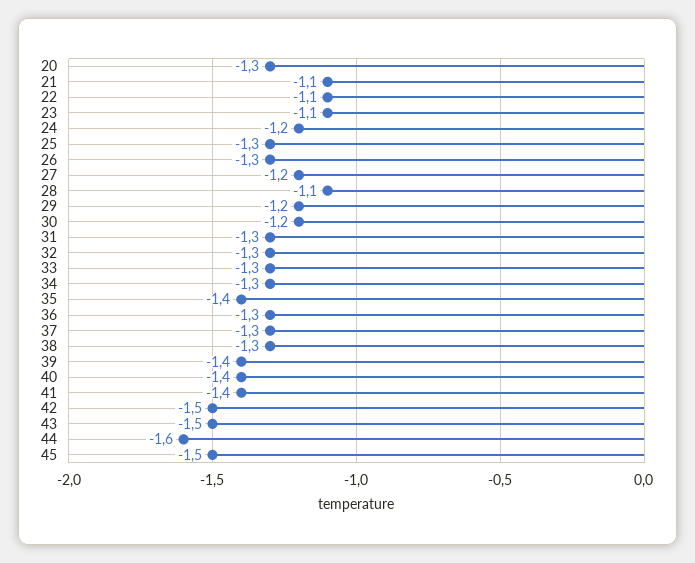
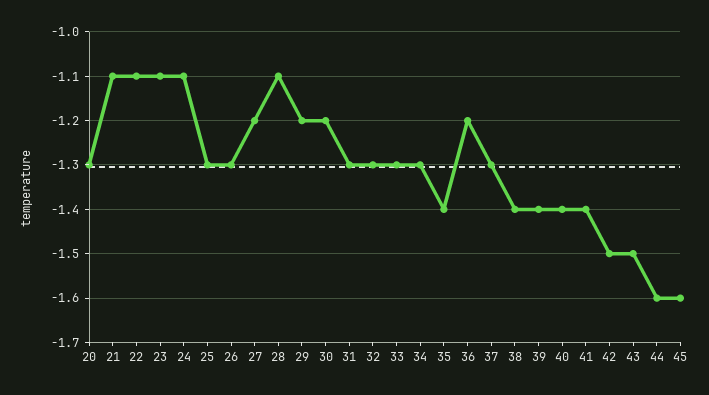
24: -1.2 -> -1.1
36: -1.3 -> -1.2
38: -1.3 -> -1.4
45: -1.5 -> -1.6

